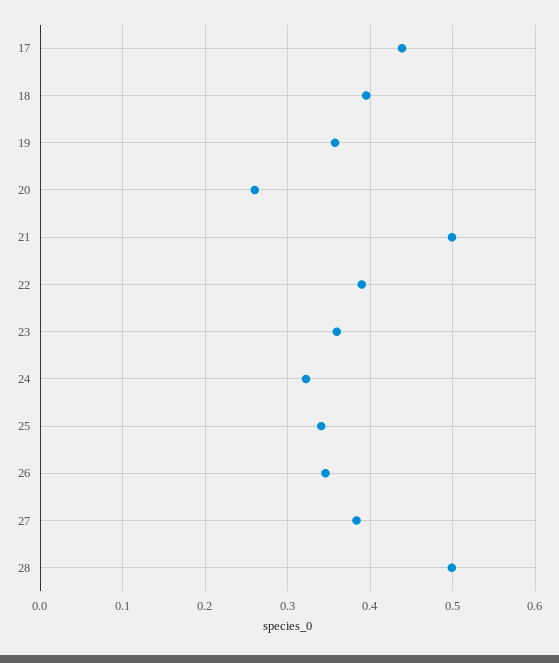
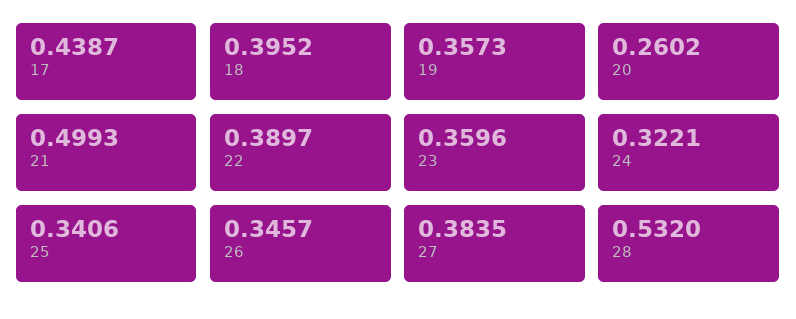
28: 0.5 -> 0.532

